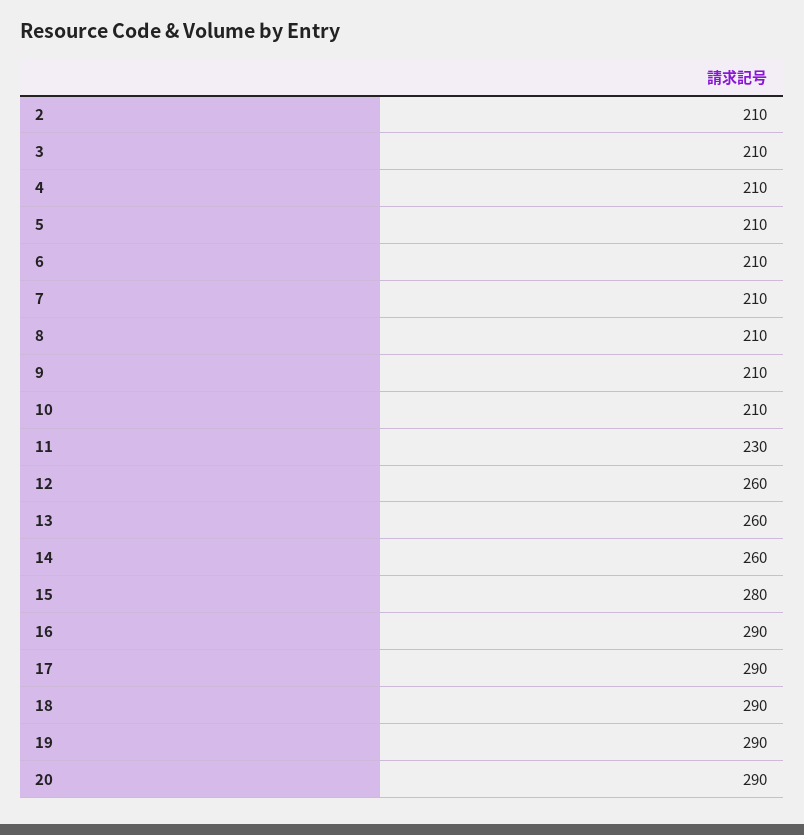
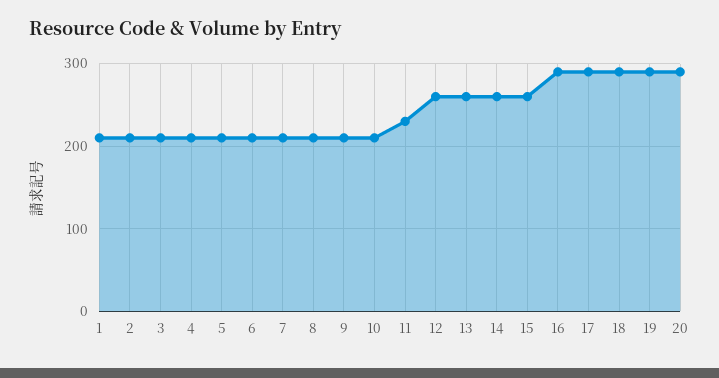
15: 280 -> 260
1: none -> 210

